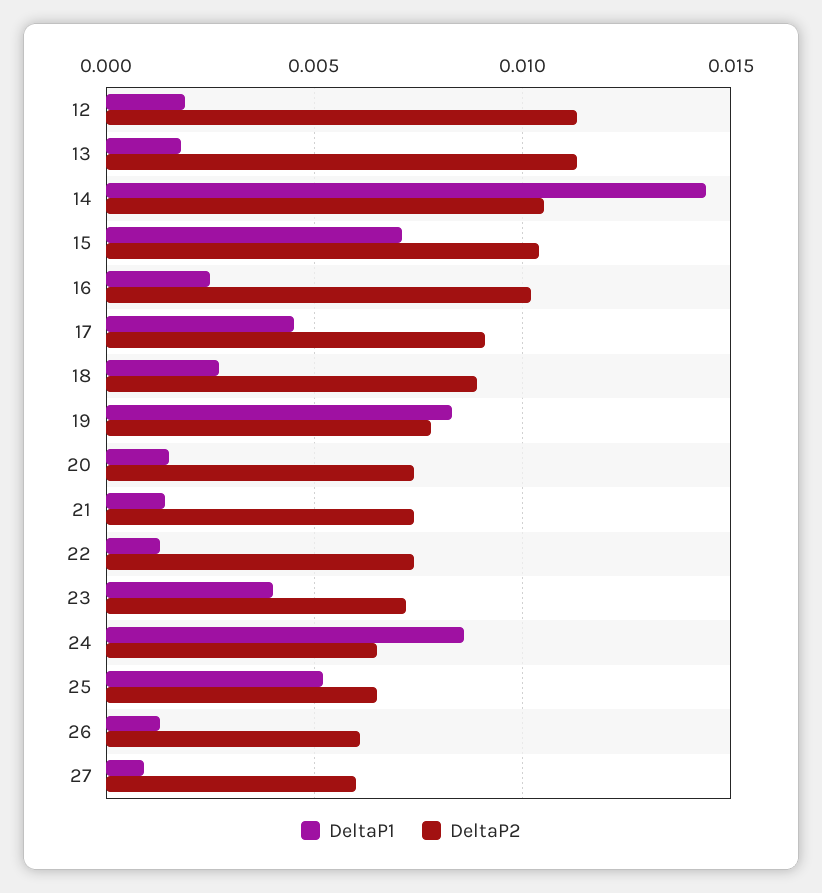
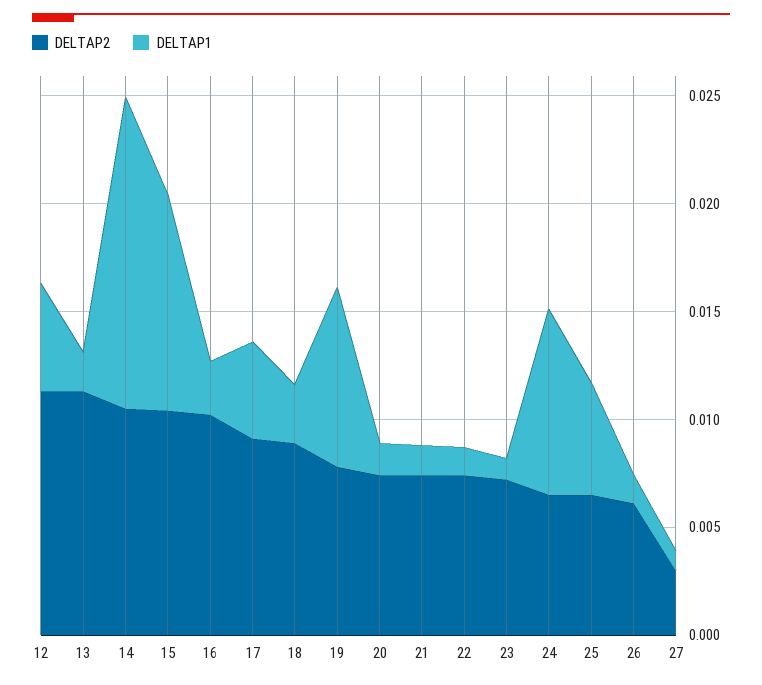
DeltaP1, 12: 0.002 -> 0.005
DeltaP1, 15: 0.007 -> 0.01
DeltaP1, 23: 0.004 -> 0.001
DeltaP2, 27: 0.006 -> 0.003

